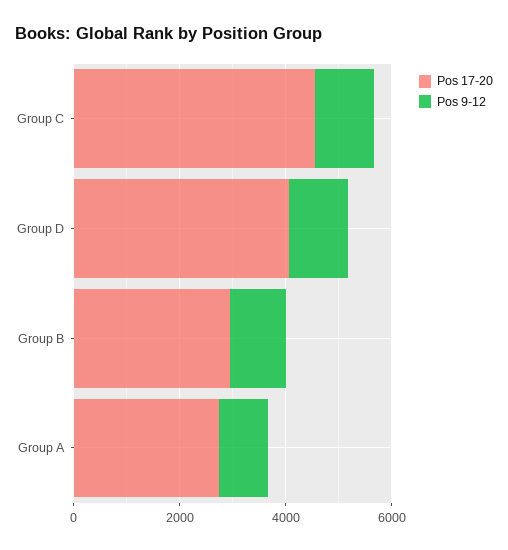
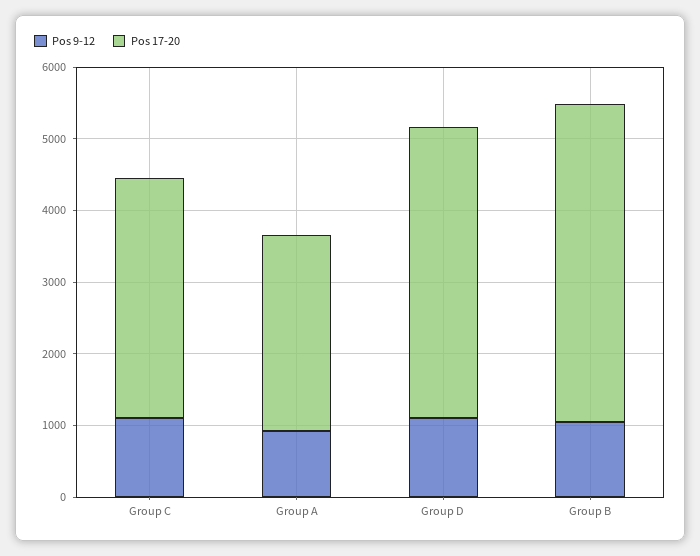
Pos 17-20, Group C: 4500 -> 3400
Pos 17-20, Group B: 3000 -> 4400

